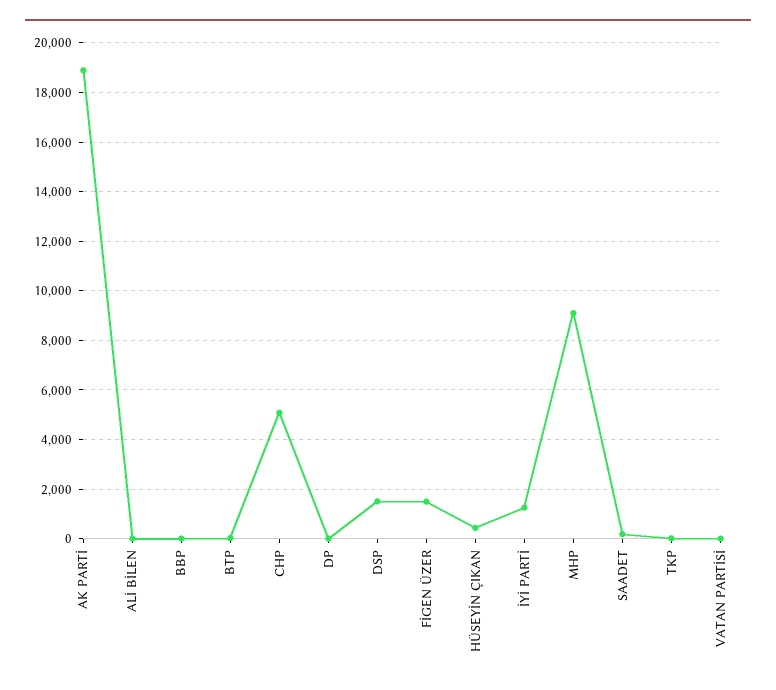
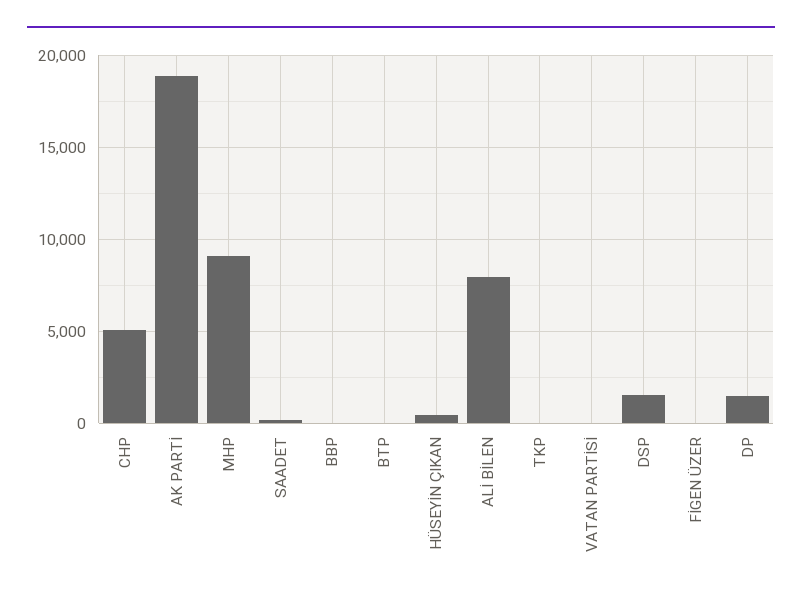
ALİ BİLEN: 0 -> 8000
DP: 0 -> 1500
FİGEN ÜZER: 1500 -> 0
İYİ PARTİ: 1250 -> none

